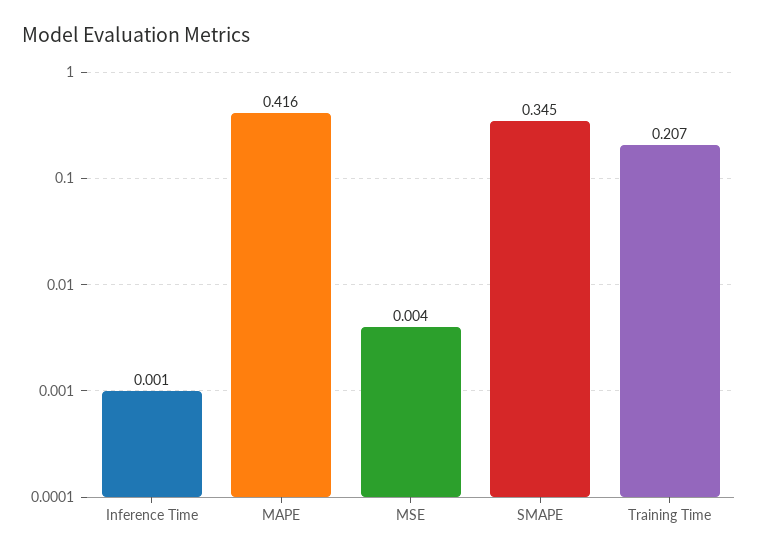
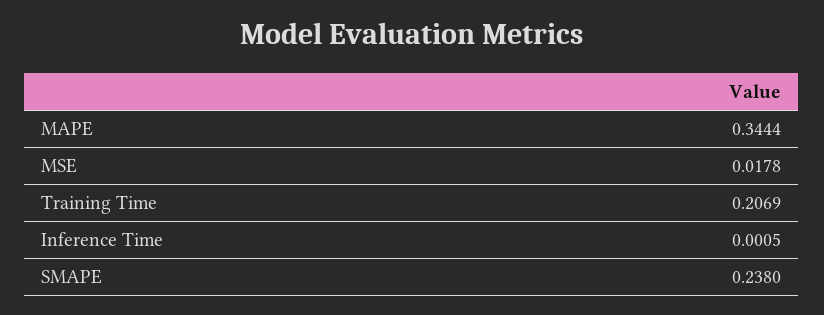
MAPE: 0.416 -> 0.3444
MSE: 0.004 -> 0.0178
SMAPE: 0.345 -> 0.238

